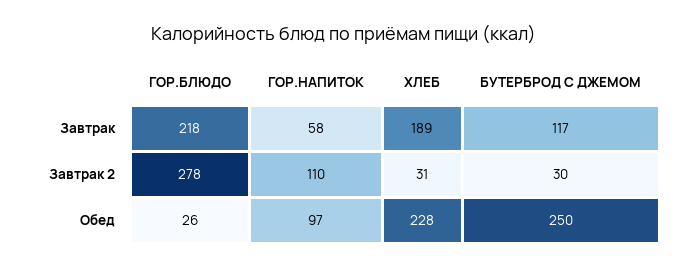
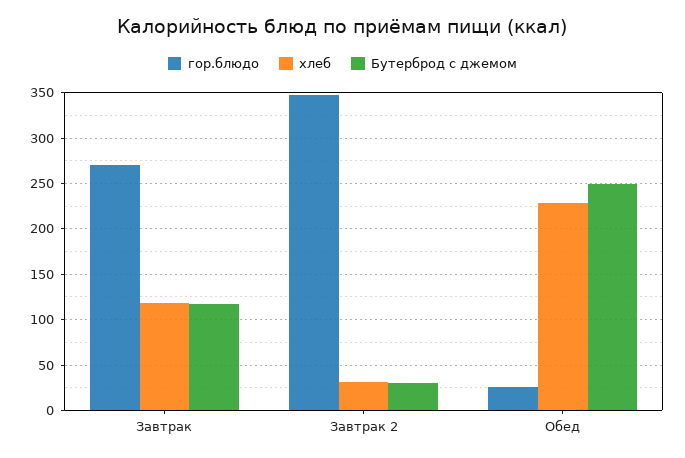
ГОР.БЛЮДО, Завтрак: 218 -> 270
ГОР.НАПИТОК, Завтрак: 58 -> none
ХЛЕБ, Завтрак: 189 -> 120
ГОР.БЛЮДО, Завтрак 2: 278 -> 350
ГОР.НАПИТОК, Завтрак 2: 110 -> none
ГОР.НАПИТОК, Обед: 97 -> none

